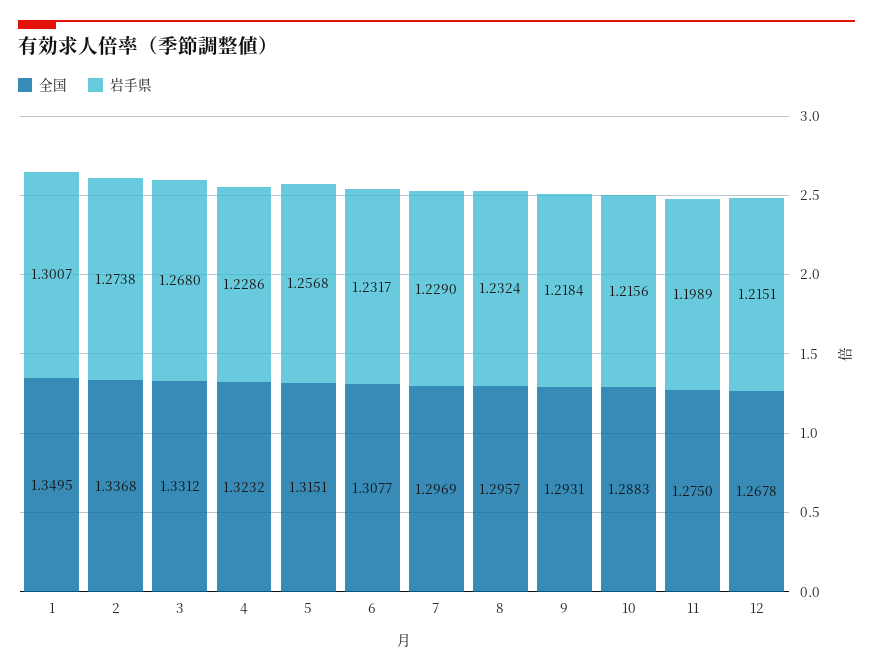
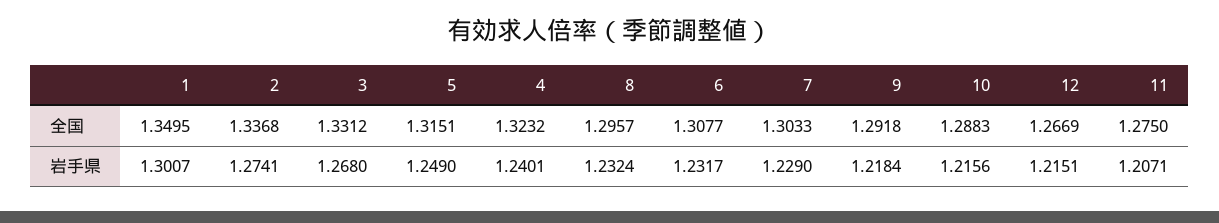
岩手県, 2: 1.2738 -> 1.2741
岩手県, 4: 1.2286 -> 1.2401
岩手県, 5: 1.2568 -> 1.249
全国, 7: 1.2969 -> 1.3033
全国, 9: 1.2931 -> 1.2918
岩手県, 11: 1.1989 -> 1.2071
全国, 12: 1.2678 -> 1.2669

